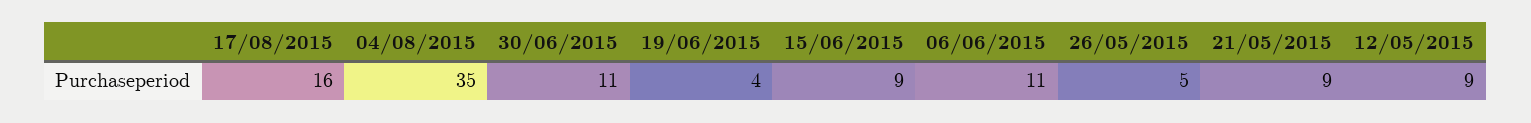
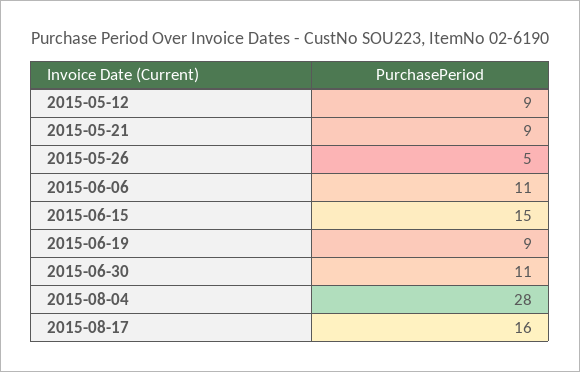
04/08/2015: 35 -> 28
19/06/2015: 4 -> 9
15/06/2015: 9 -> 15

